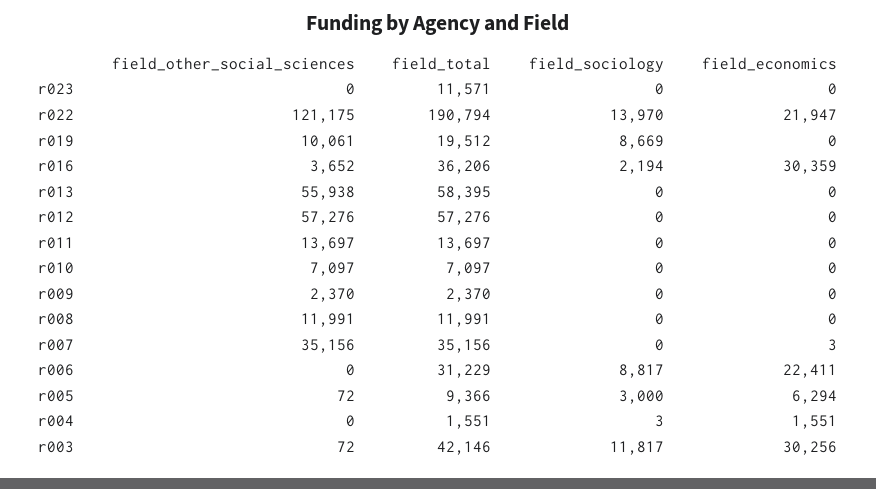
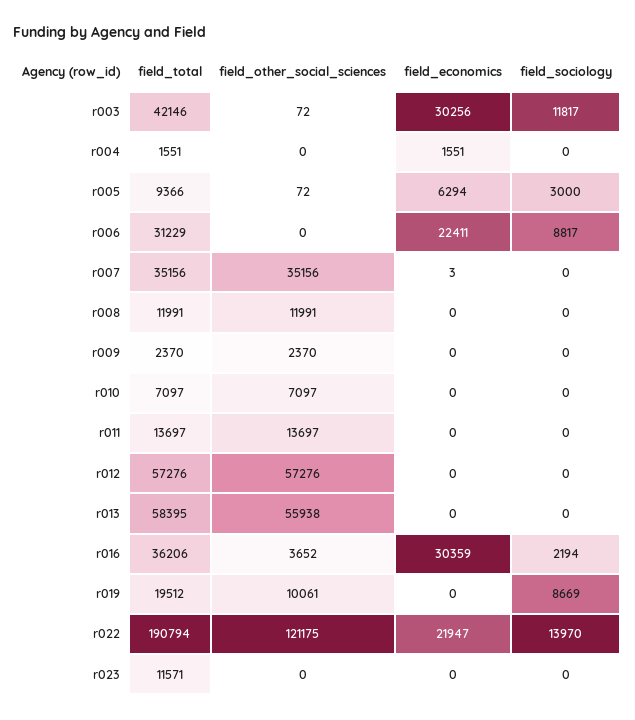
field_sociology, r004: 3 -> 0

